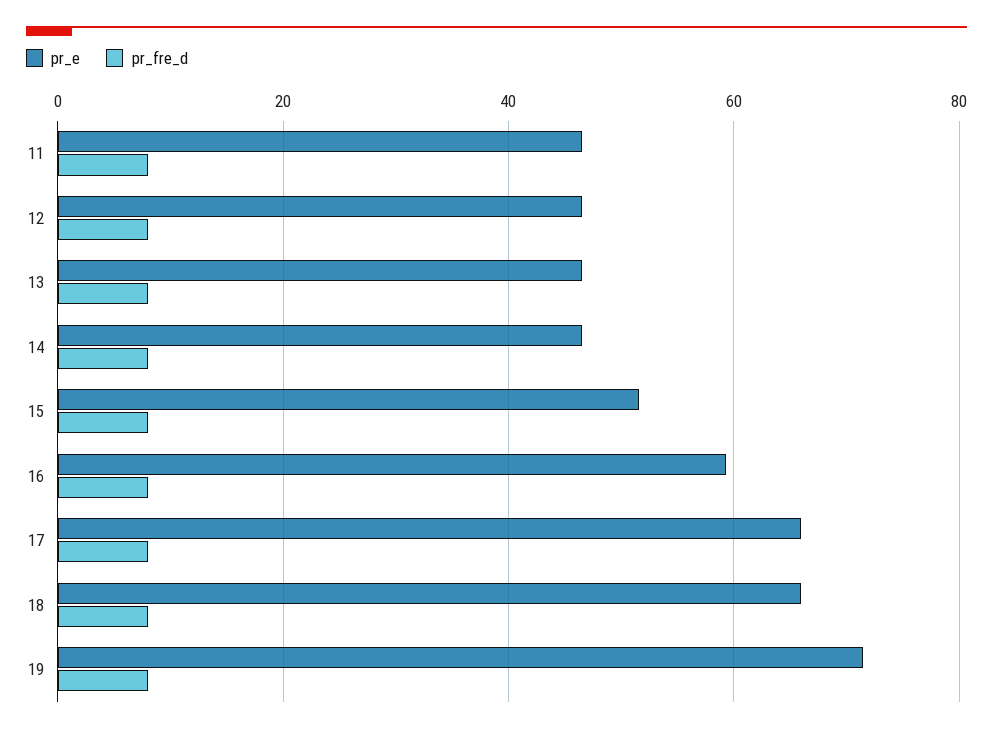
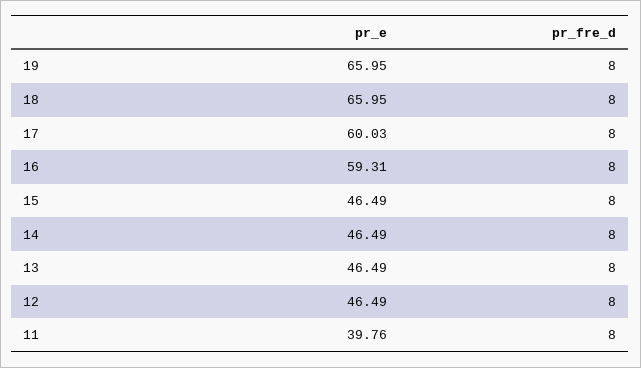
pr_e, 11: 46 -> 39.76
pr_e, 15: 52 -> 46.49
pr_e, 17: 66 -> 60.03
pr_e, 19: 72 -> 65.95

